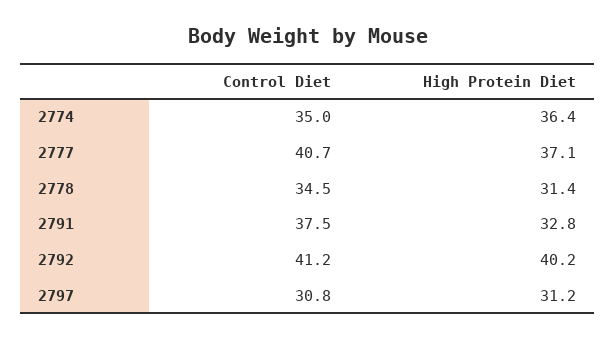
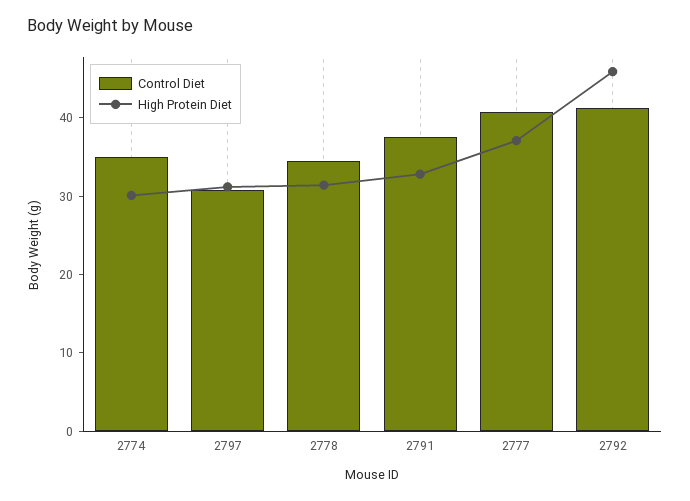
High Protein Diet, 2774: 36.4 -> 30
High Protein Diet, 2792: 40.2 -> 46

